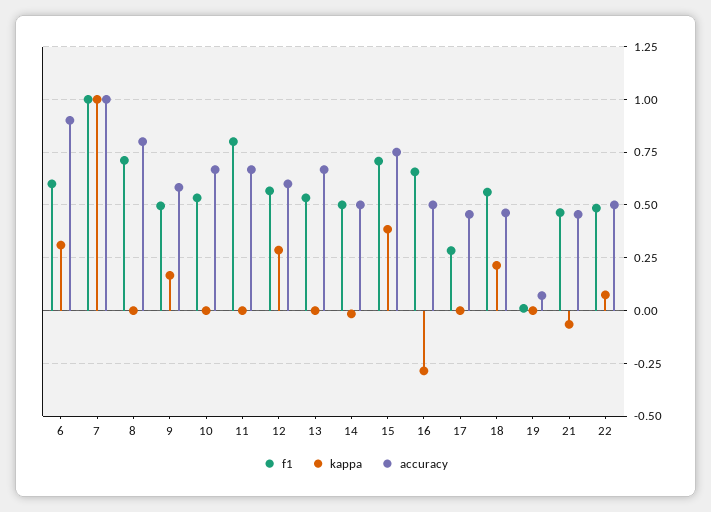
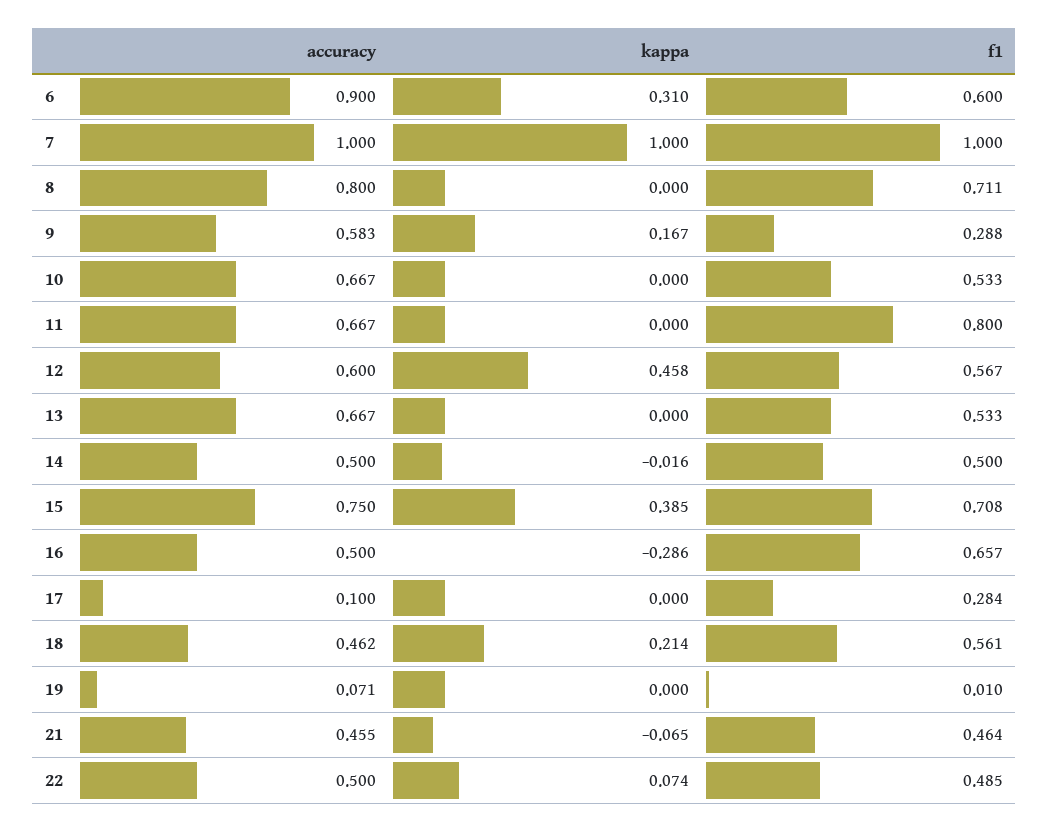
f1, 9: 0.5 -> 0.288
kappa, 12: 0.3 -> 0.458
accuracy, 17: 0.45 -> 0.1

